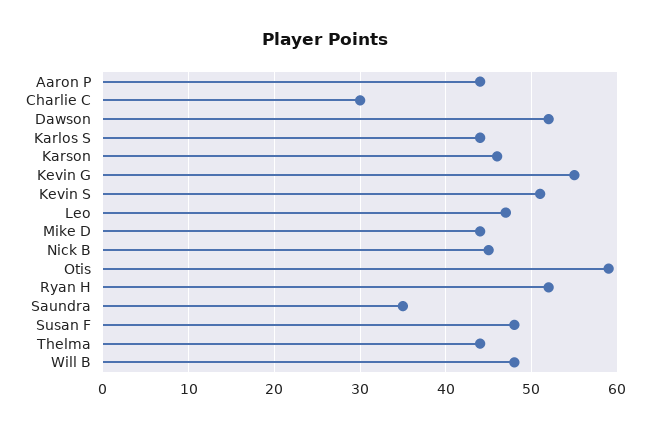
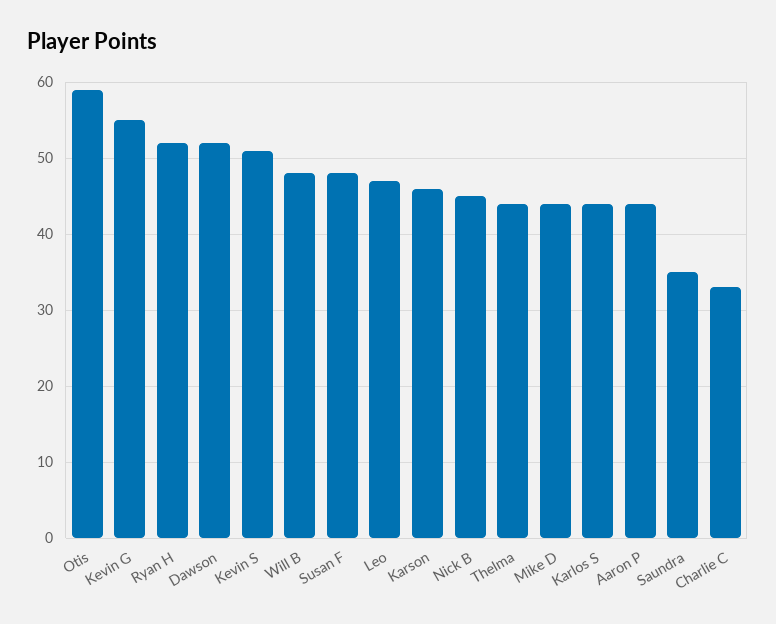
Charlie C: 30 -> 33

